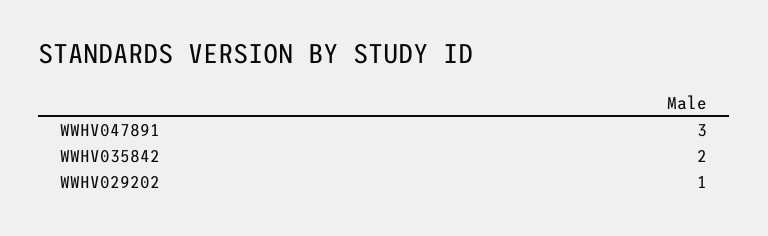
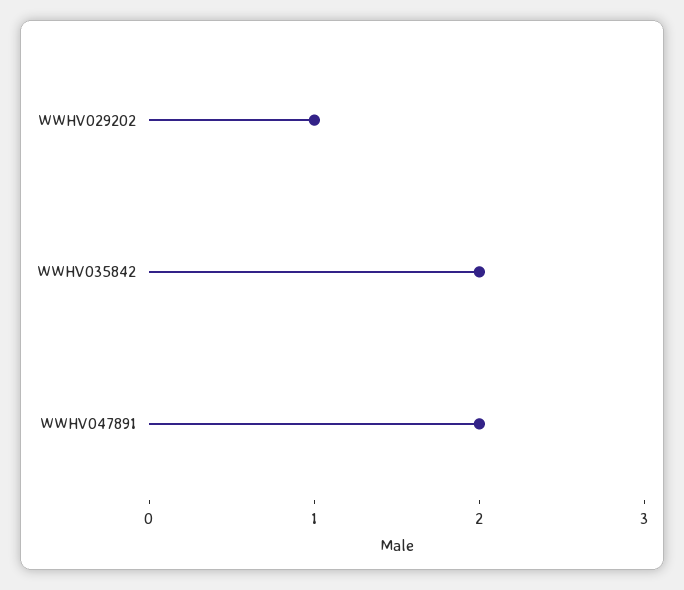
WWHV047891: 3 -> 2

